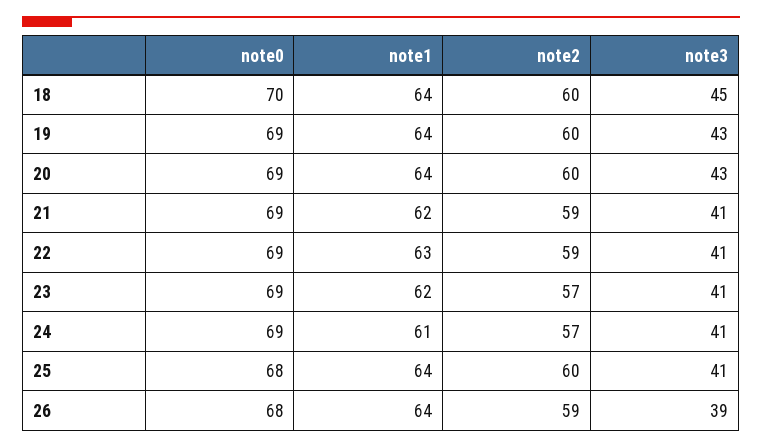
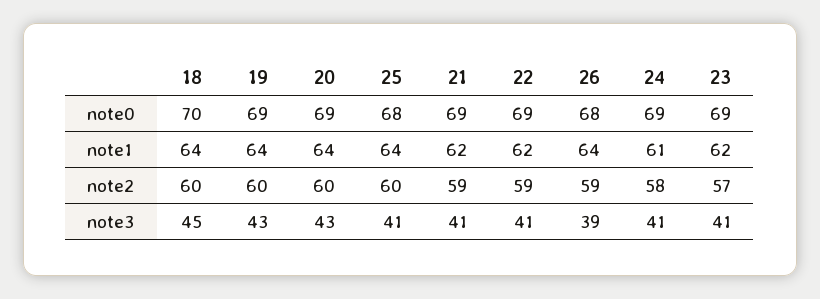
note1, 22: 63 -> 62
note2, 24: 57 -> 58

